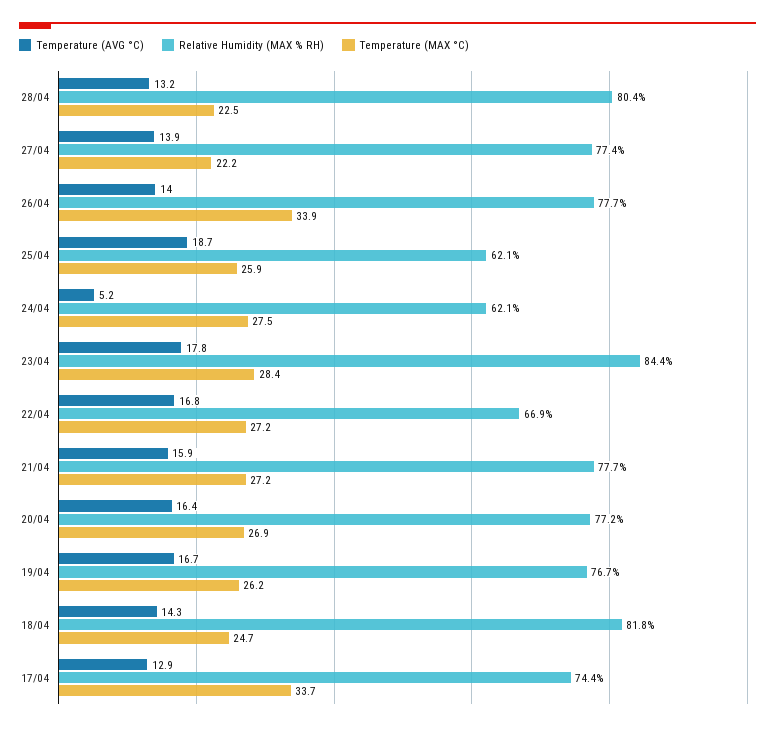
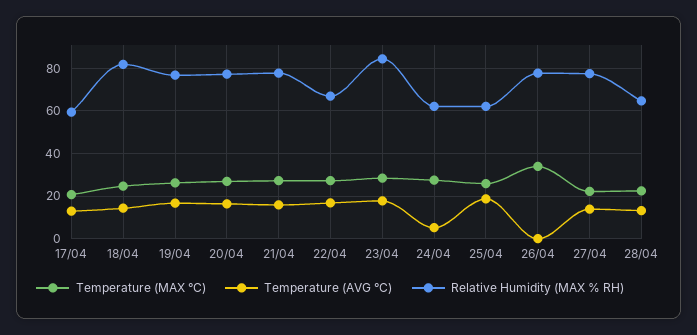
Relative Humidity (MAX % RH), 28/04: 80.4 -> 65
Temperature (AVG °C), 26/04: 14 -> 0
Relative Humidity (MAX % RH), 17/04: 74.4 -> 60
Temperature (MAX °C), 17/04: 33.7 -> 20

